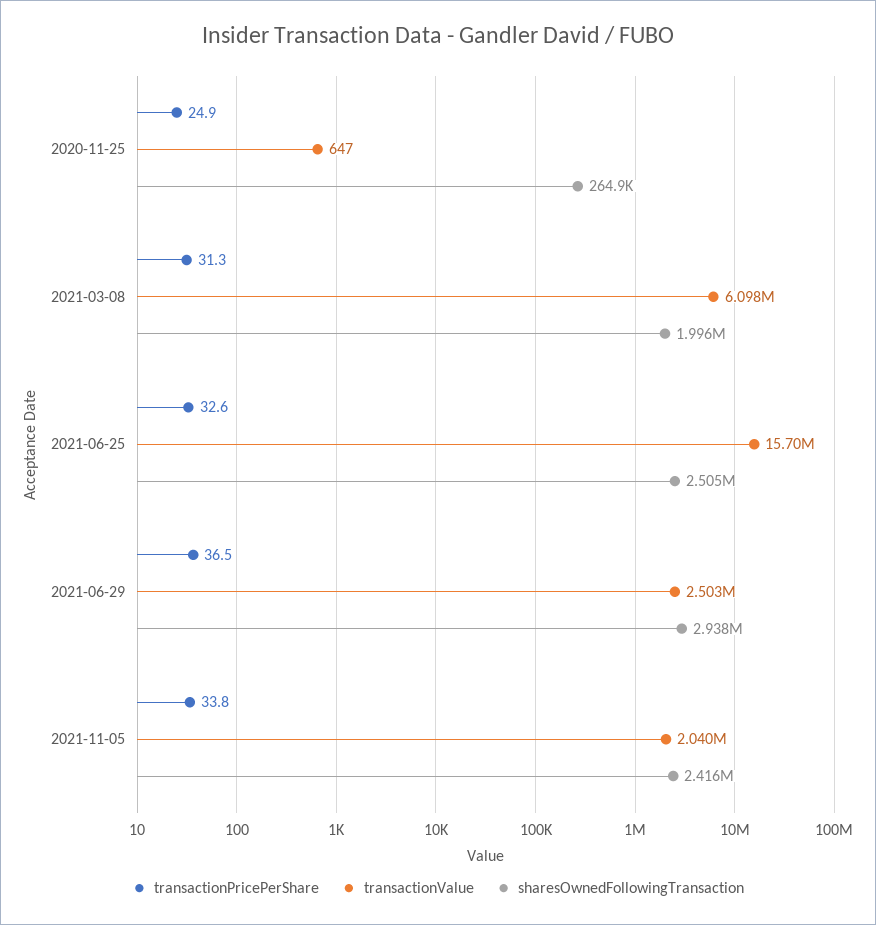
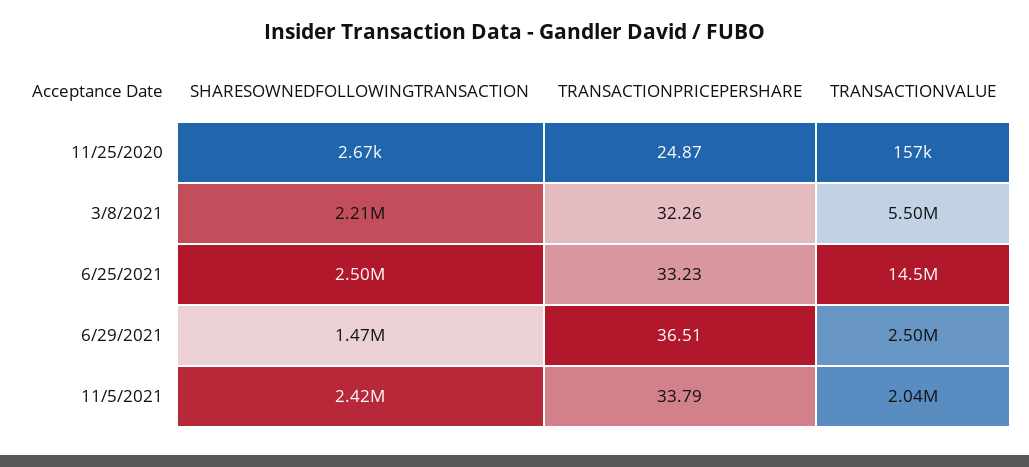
transactionValue, 2020-11-25: 647 -> 157000
sharesOwnedFollowingTransaction, 2020-11-25: 264900 -> 2670
transactionPricePerShare, 2021-03-08: 31.3 -> 32.26
transactionValue, 2021-03-08: 6098000 -> 5500000
sharesOwnedFollowingTransaction, 2021-03-08: 1996000 -> 2210000
transactionPricePerShare, 2021-06-25: 32.6 -> 33.23
transactionValue, 2021-06-25: 15700000 -> 14500000
sharesOwnedFollowingTransaction, 2021-06-29: 2938000 -> 1470000

